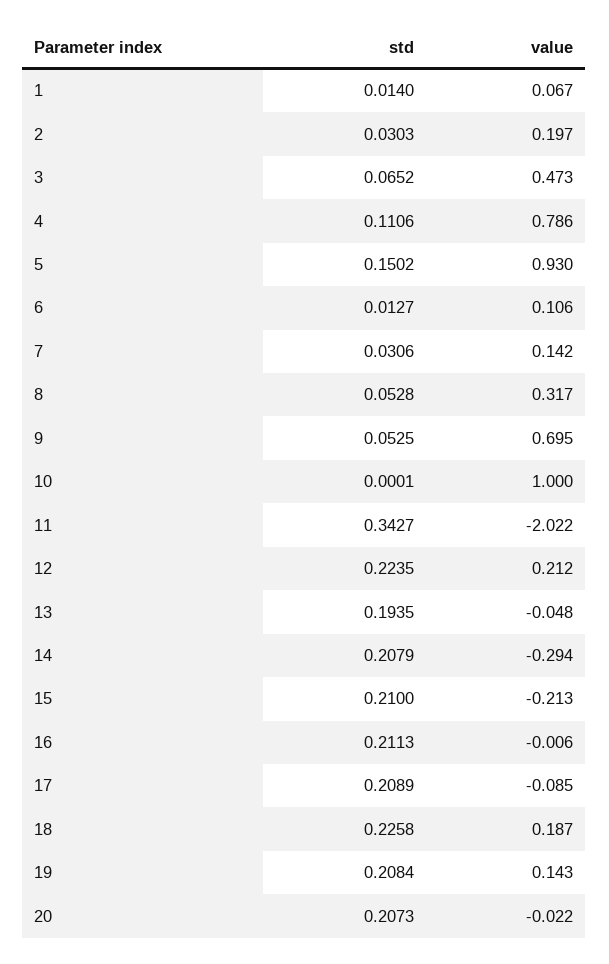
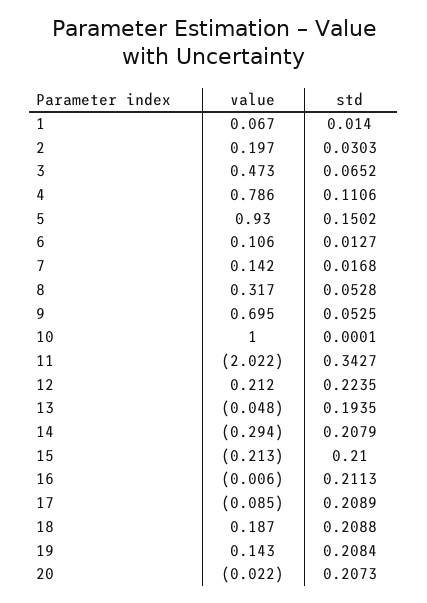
std, 7: 0.0306 -> 0.0168
std, 18: 0.2258 -> 0.2088

